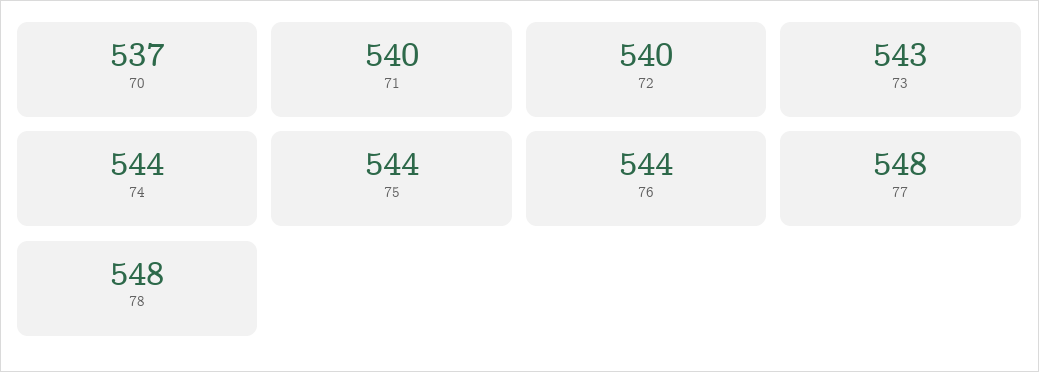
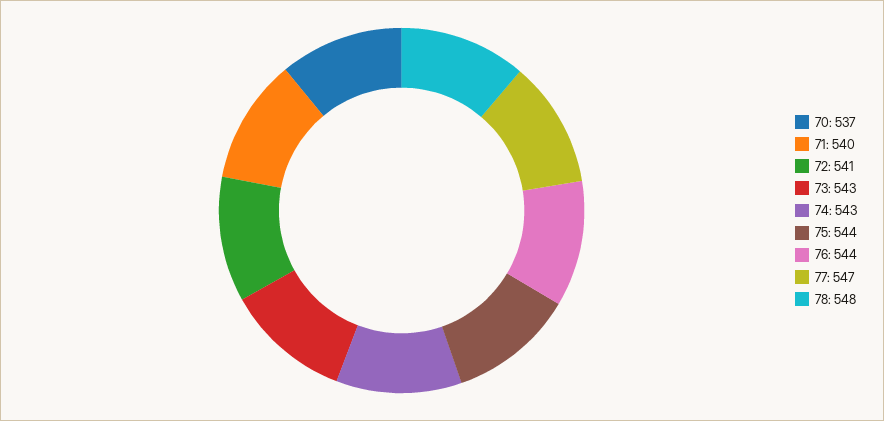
72: 540 -> 541
74: 544 -> 543
77: 548 -> 547

